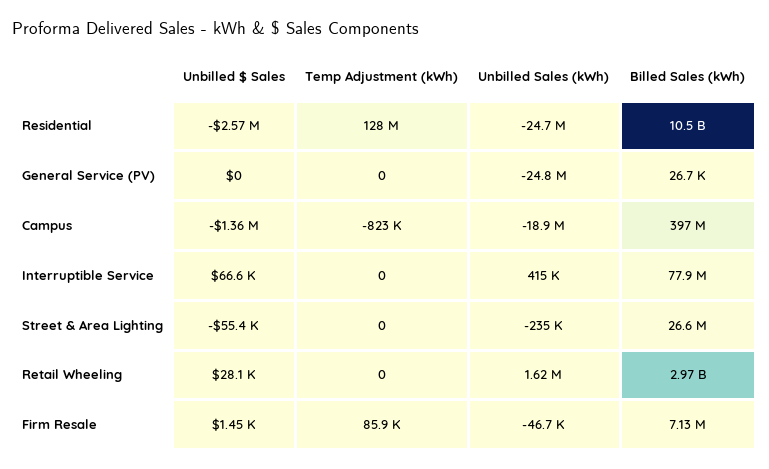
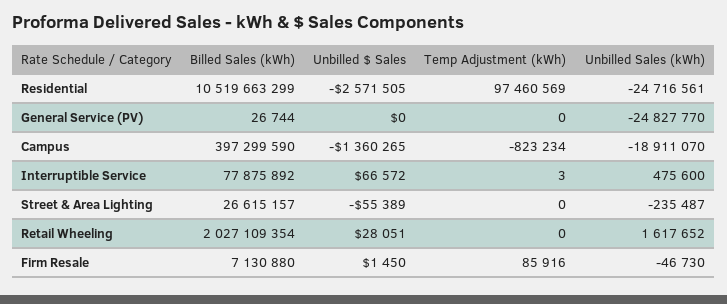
Temp Adjustment (kWh), Residential: 128000000 -> 97460569
Temp Adjustment (kWh), Interruptible Service: 0 -> 3
Unbilled Sales (kWh), Interruptible Service: 415000 -> 475600
Billed Sales (kWh), Retail Wheeling: 2970000000 -> 2027109354

